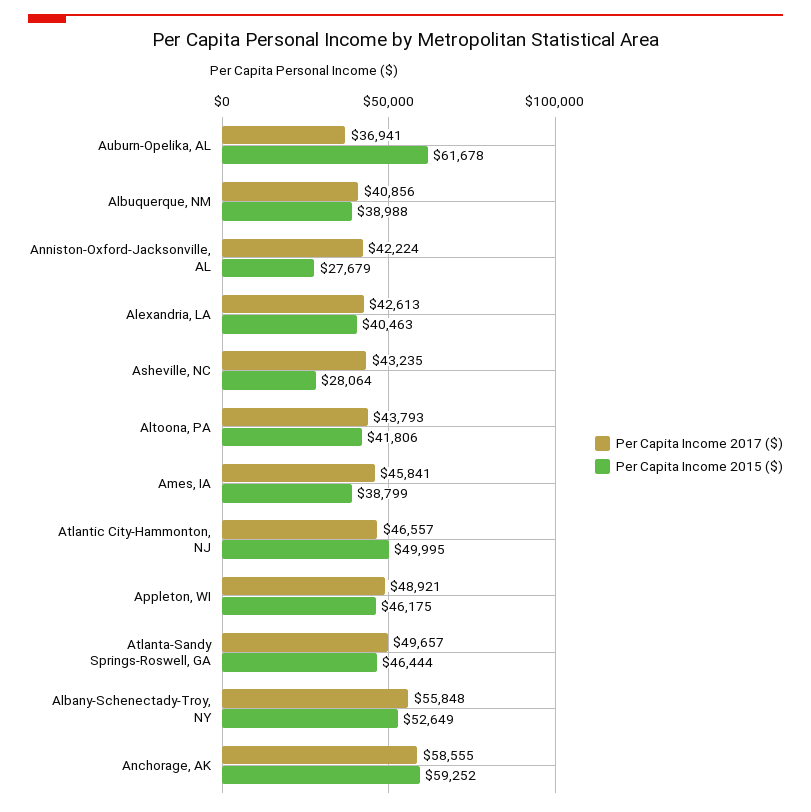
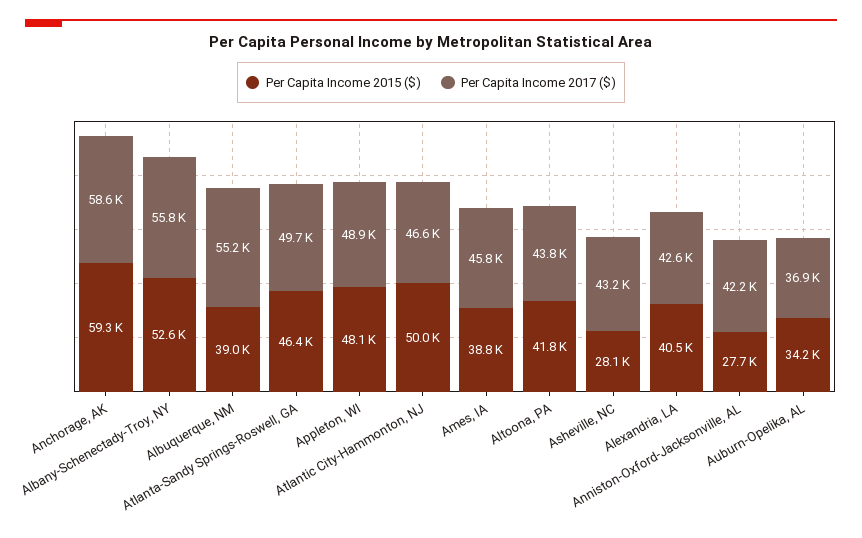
Per Capita Income 2015 ($), Auburn-Opelika, AL: 61678 -> 34200
Per Capita Income 2017 ($), Albuquerque, NM: 40856 -> 55200
Per Capita Income 2015 ($), Appleton, WI: 46175 -> 48100

